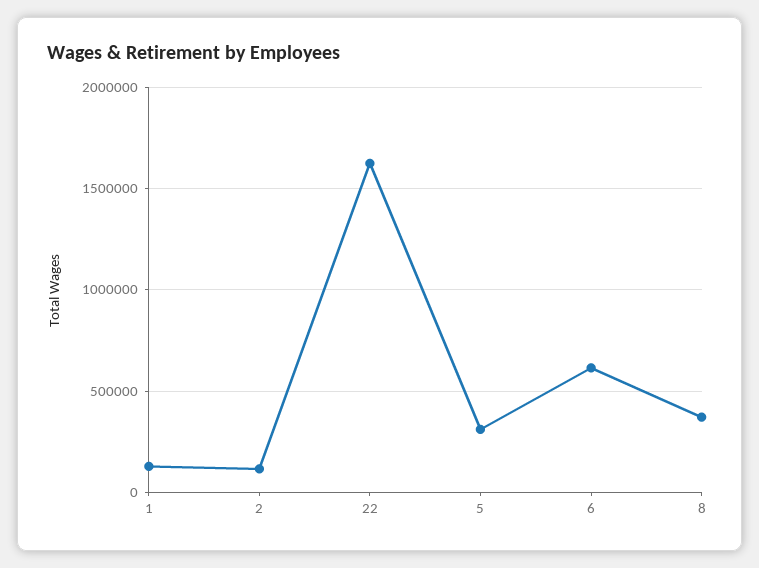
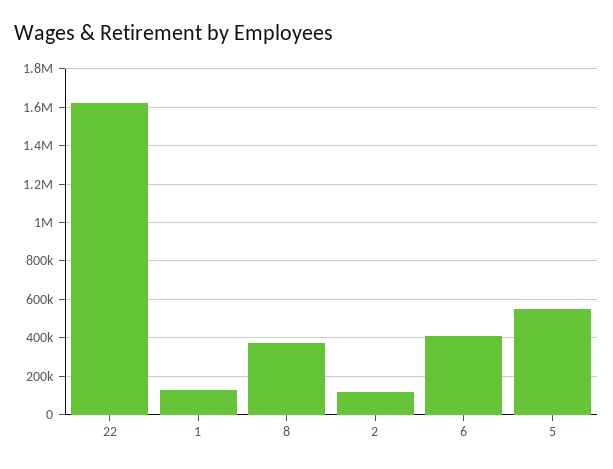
5: 300000 -> 550000
6: 600000 -> 400000

